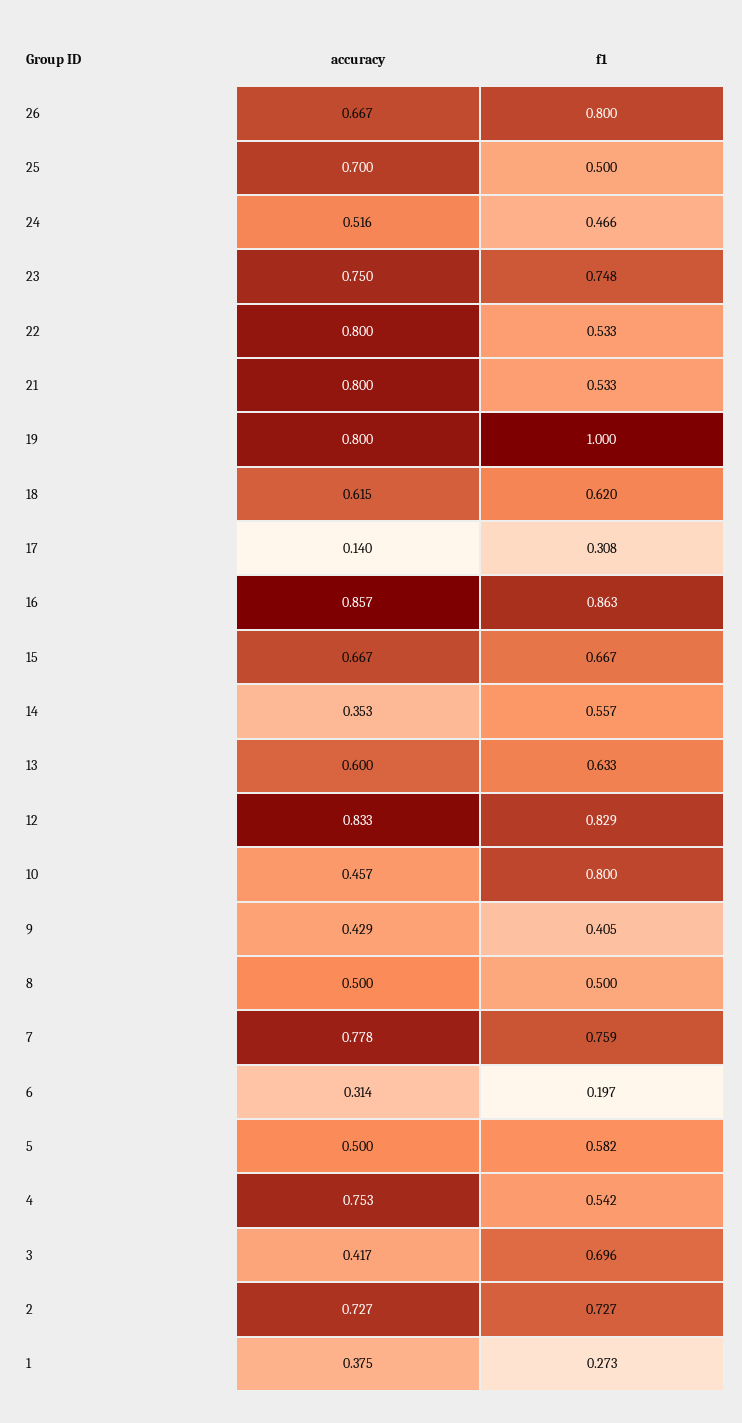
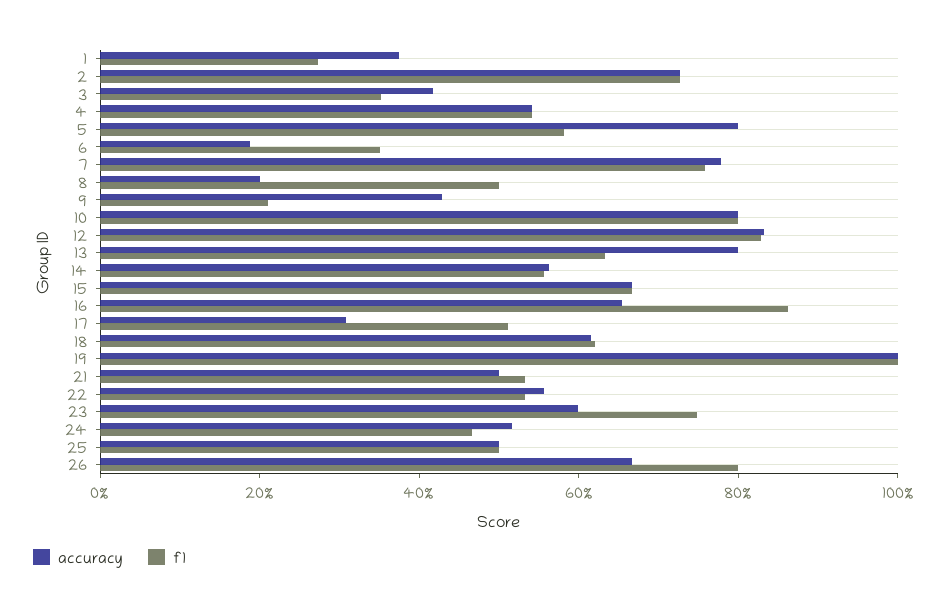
accuracy, 25: 0.7 -> 0.5
accuracy, 23: 0.75 -> 0.6
accuracy, 22: 0.8 -> 0.55
accuracy, 21: 0.8 -> 0.5
accuracy, 19: 0.8 -> 1
accuracy, 17: 0.14 -> 0.3
f1, 17: 0.308 -> 0.5
accuracy, 16: 0.857 -> 0.65
accuracy, 14: 0.353 -> 0.55
accuracy, 13: 0.6 -> 0.8
accuracy, 10: 0.457 -> 0.8
f1, 9: 0.405 -> 0.2
accuracy, 8: 0.5 -> 0.2
accuracy, 6: 0.314 -> 0.2
f1, 6: 0.197 -> 0.35
accuracy, 5: 0.5 -> 0.8
accuracy, 4: 0.753 -> 0.55
f1, 3: 0.696 -> 0.35

